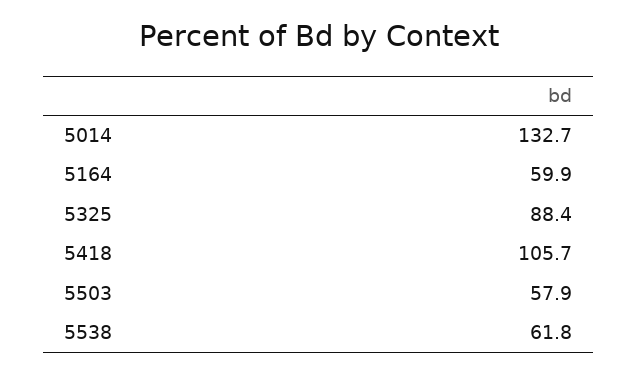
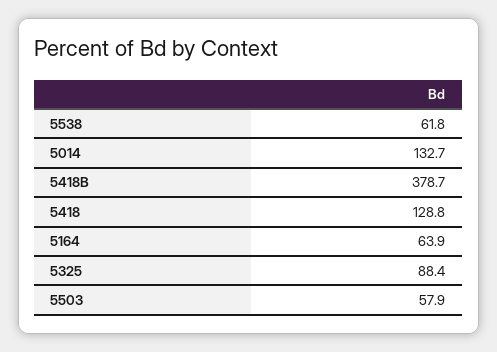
5164: 59.9 -> 63.9
5418: 105.7 -> 128.8
5418B: none -> 378.7

